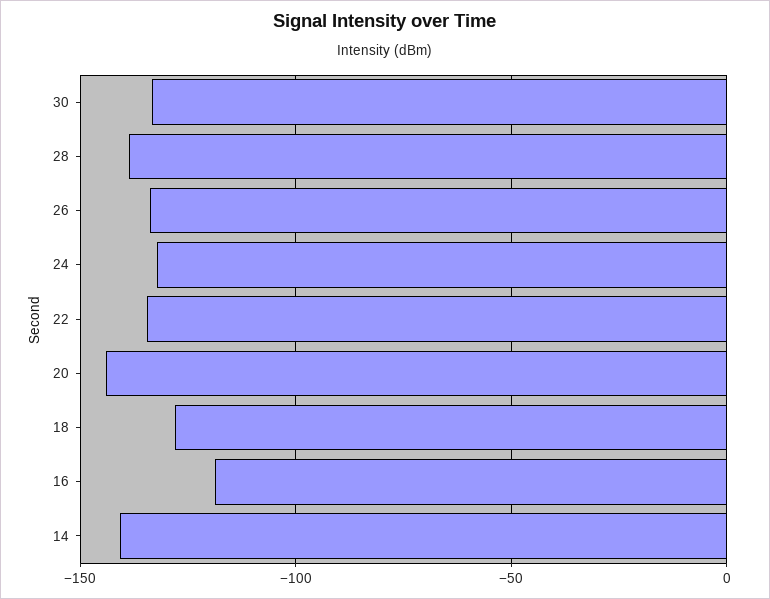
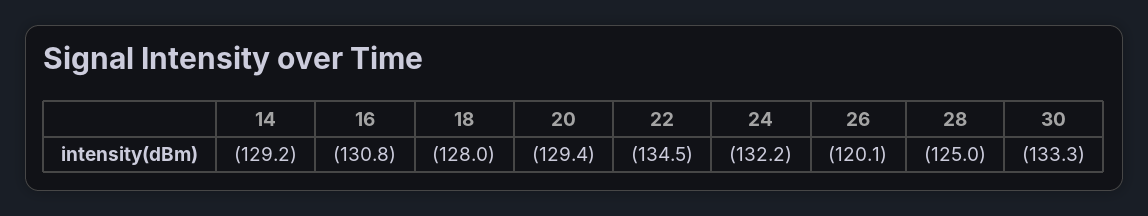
28: -140 -> -125
26: -135 -> -120.1
20: -145 -> -129.4
16: -120 -> -130.8
14: -140 -> -129.2

